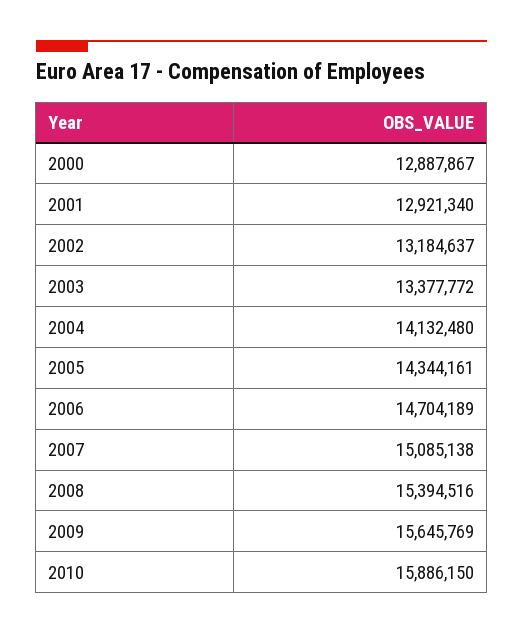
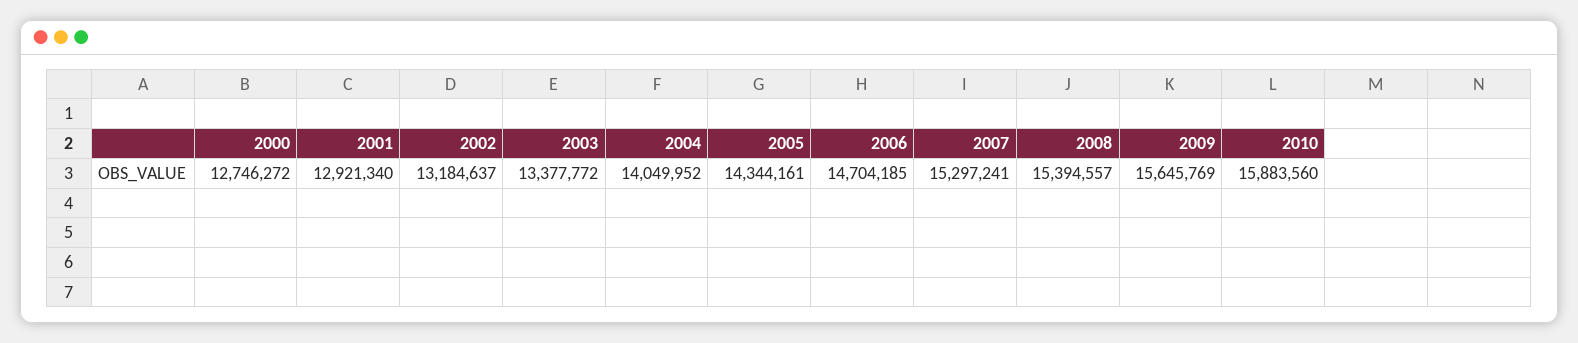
2000: 12887867 -> 12746272
2004: 14132480 -> 14049952
2006: 14704189 -> 14704185
2007: 15085138 -> 15297241
2008: 15394516 -> 15394557
2010: 15886150 -> 15883560

